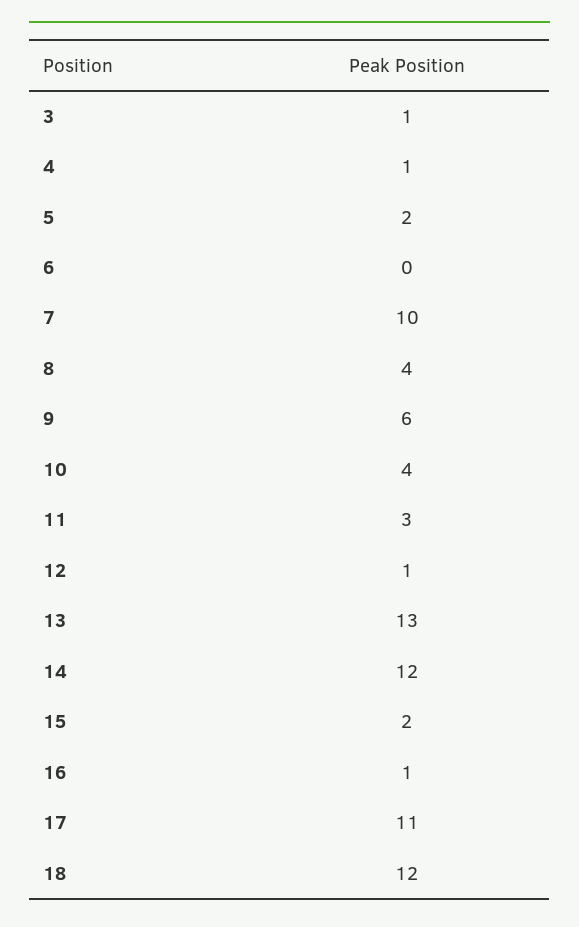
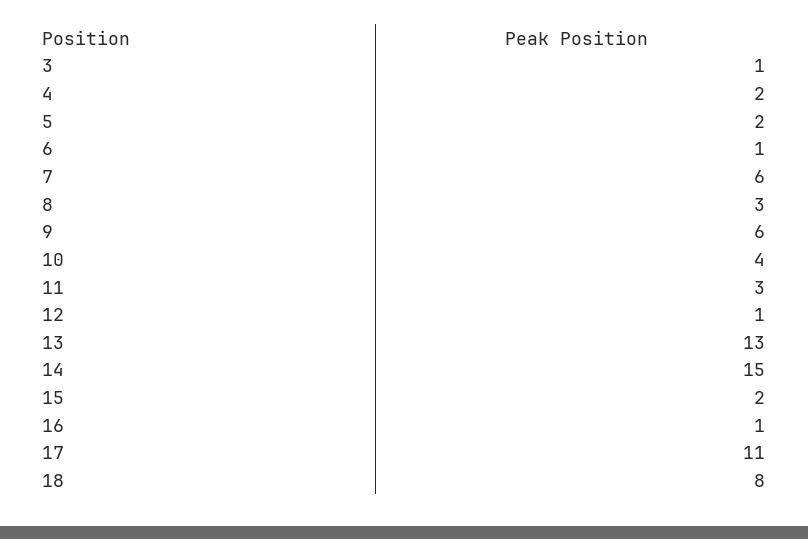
4: 1 -> 2
6: 0 -> 1
7: 10 -> 6
8: 4 -> 3
14: 12 -> 15
18: 12 -> 8

